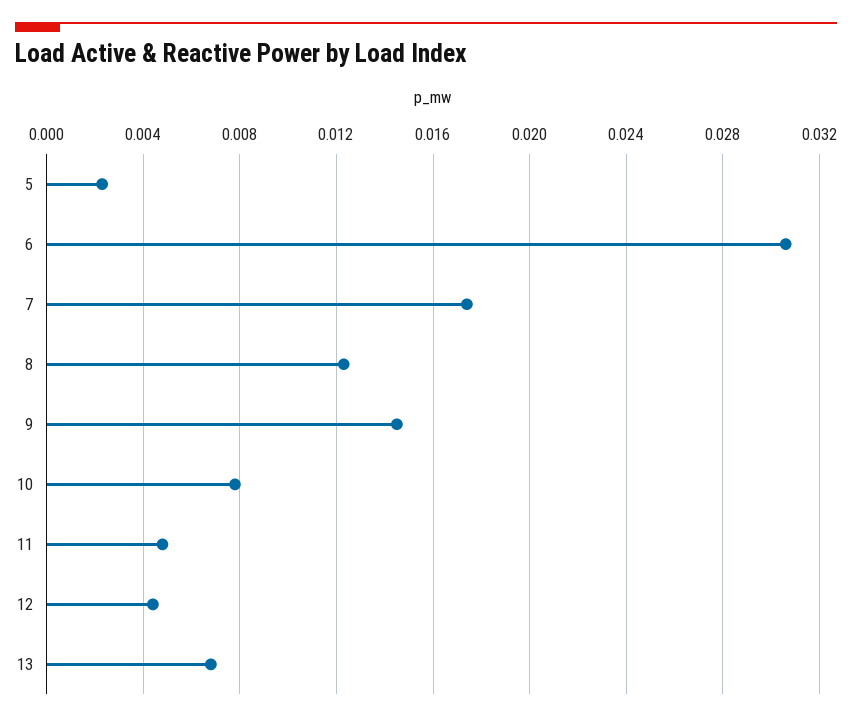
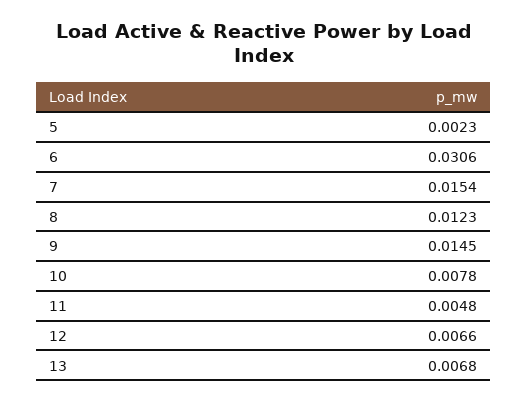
7: 0.0175 -> 0.0154
12: 0.0045 -> 0.0066

